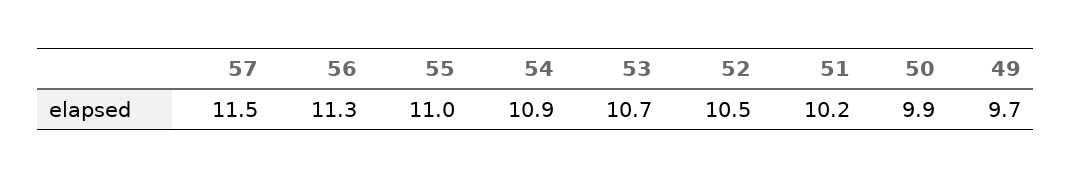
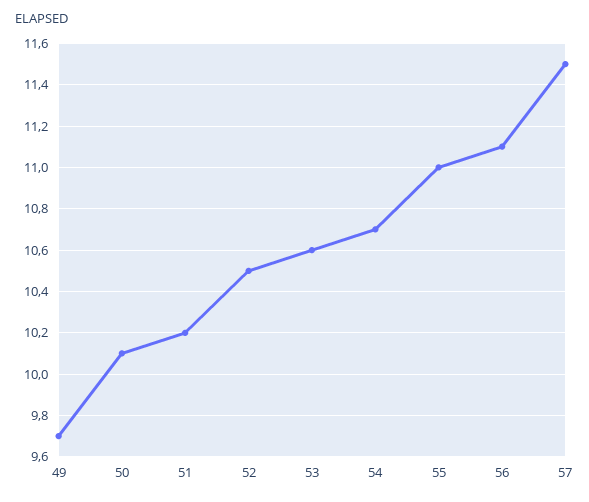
56: 11.3 -> 11.1
54: 10.9 -> 10.7
53: 10.7 -> 10.6
50: 9.9 -> 10.1

